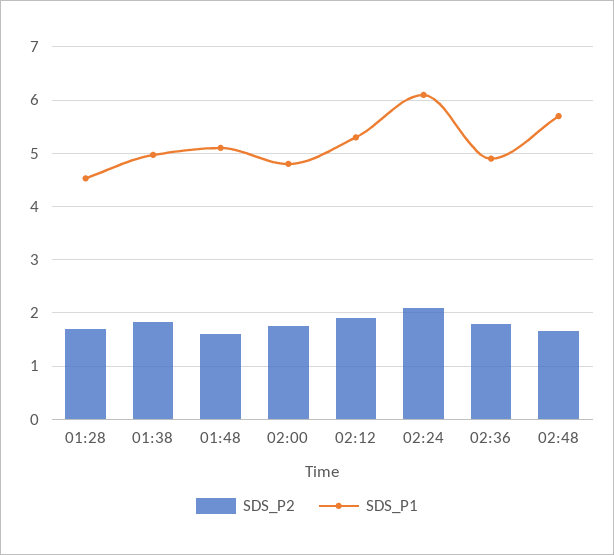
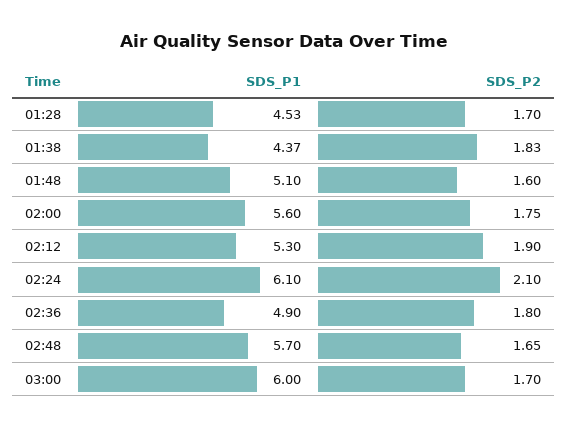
SDS_P1, 01:38: 5 -> 4.37
SDS_P1, 02:00: 4.8 -> 5.6
SDS_P1, 03:00: none -> 6
SDS_P2, 03:00: none -> 1.7

